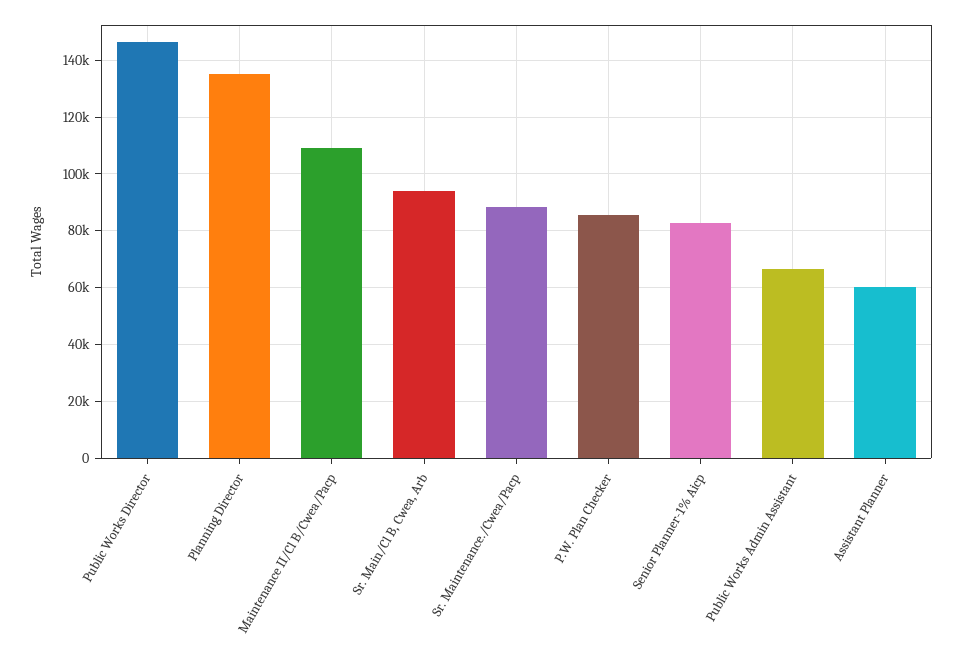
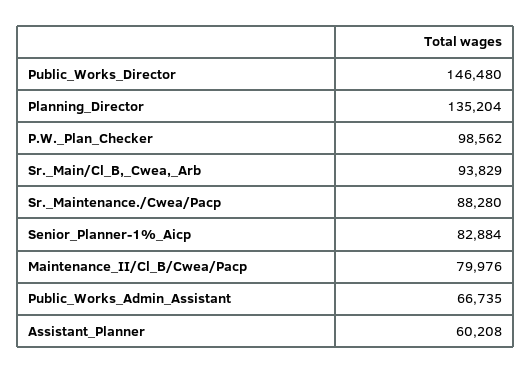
Maintenance II/Cl B/Cwea/Pacp: 110000 -> 79976
P.W. Plan Checker: 85000 -> 98562

